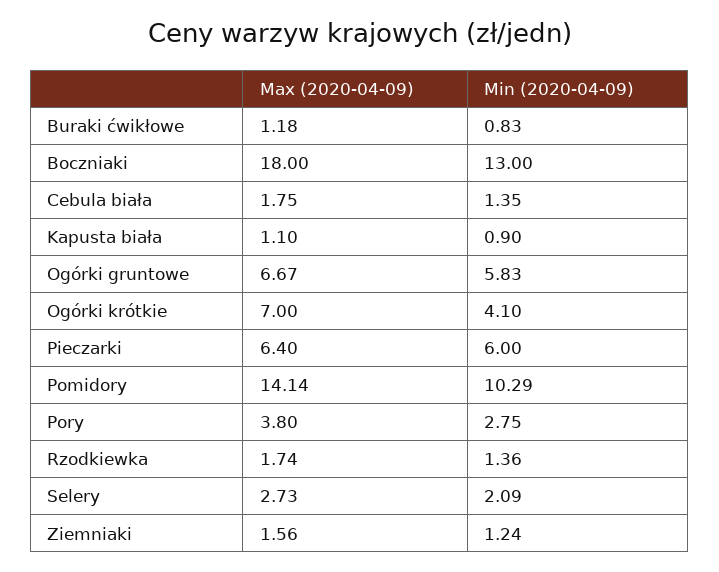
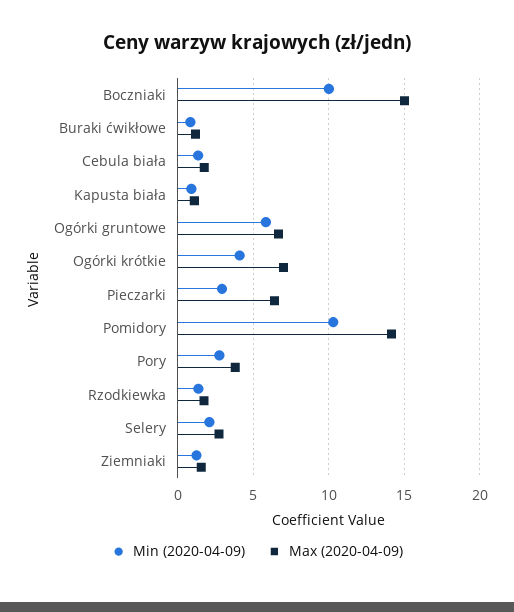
Max (2020-04-09), Boczniaki: 18 -> 15
Min (2020-04-09), Boczniaki: 13 -> 10
Min (2020-04-09), Pieczarki: 6 -> 3

